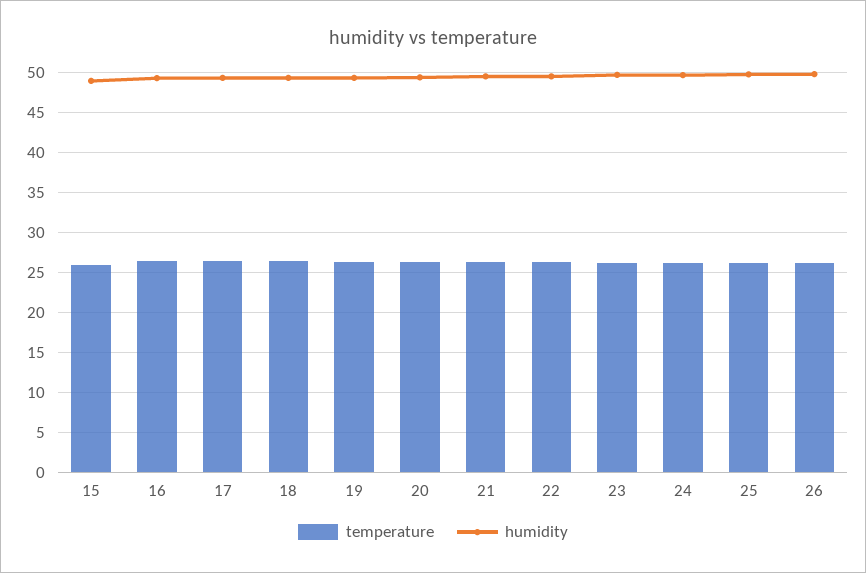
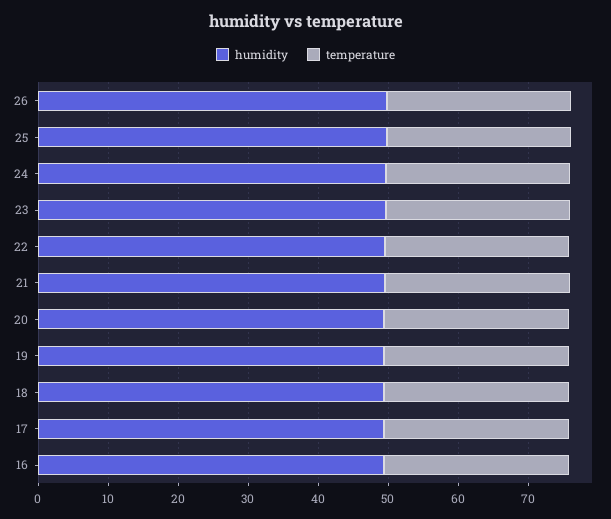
temperature, 15: 26 -> none
humidity, 15: 49 -> none

